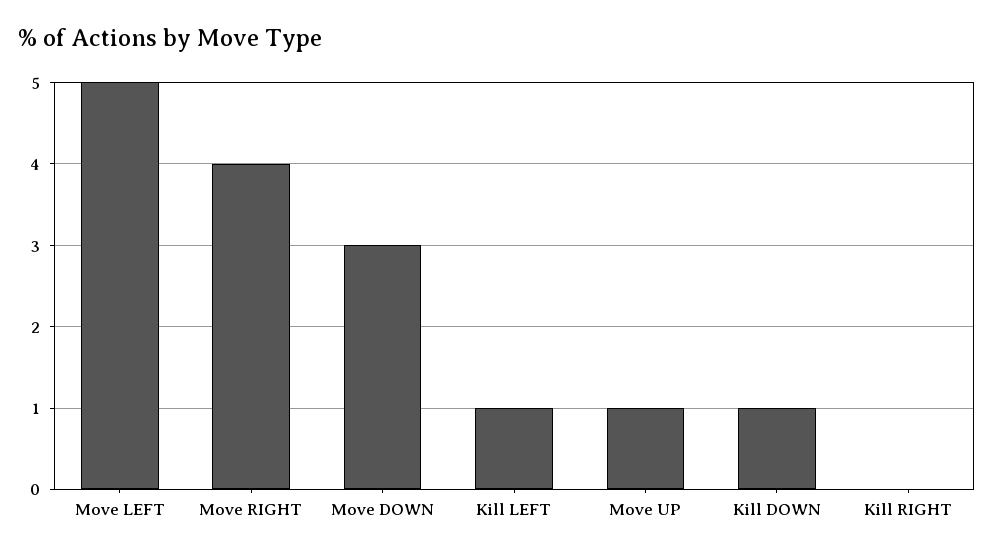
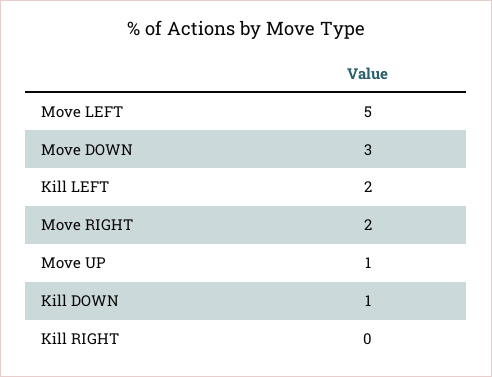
Move RIGHT: 4 -> 2
Kill LEFT: 1 -> 2

